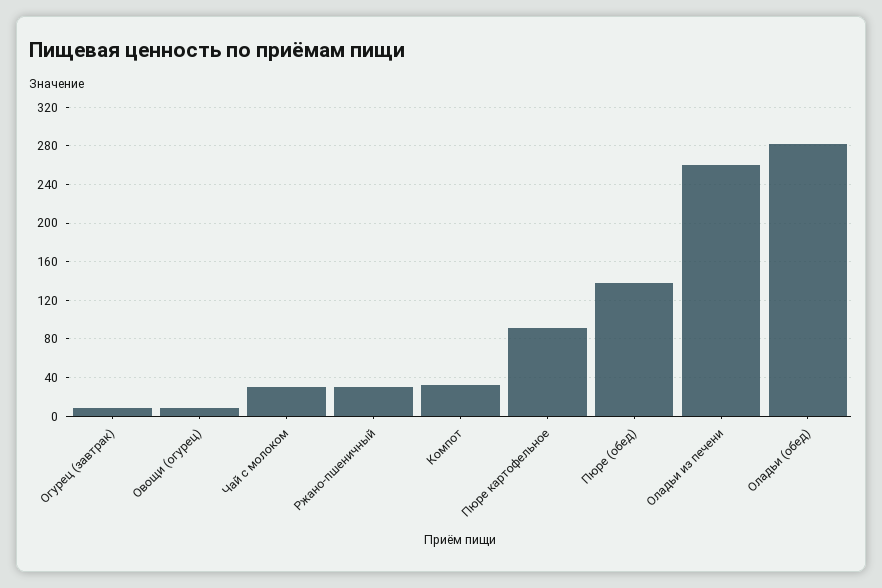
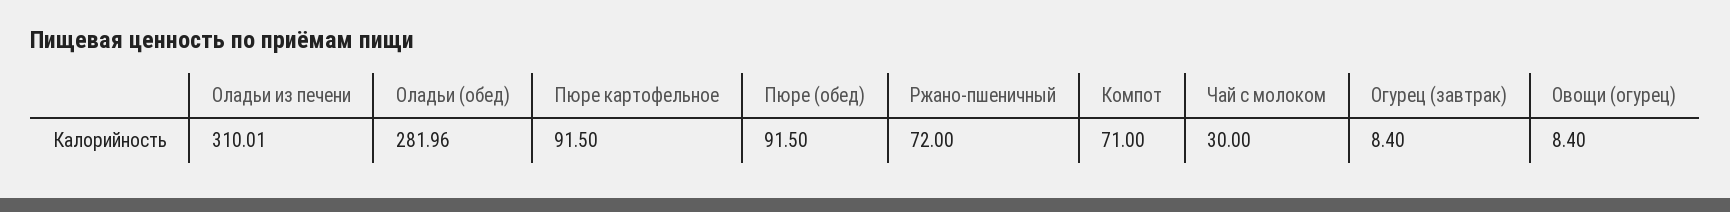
Ржано-пшеничный: 30 -> 72
Компот: 30 -> 71
Пюре (обед): 140 -> 91.5
Оладьи из печени: 260 -> 310.01

